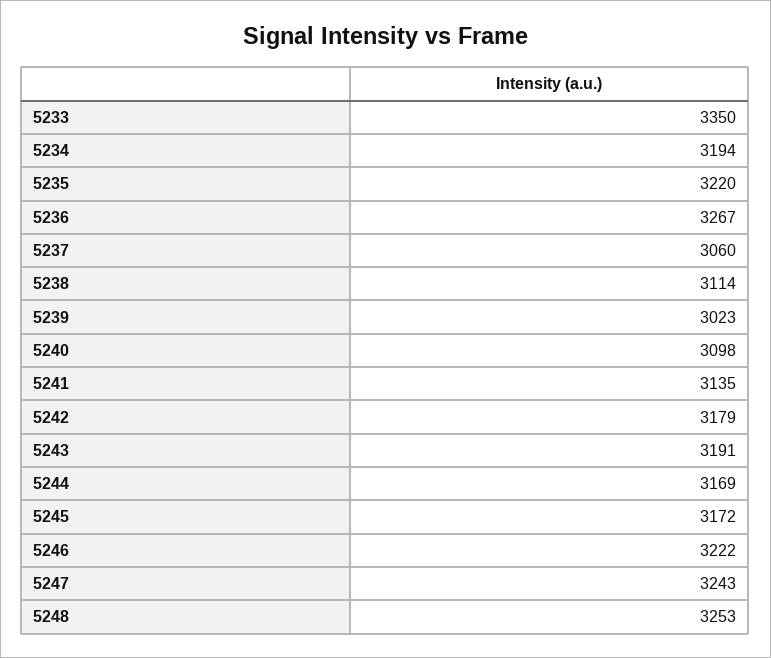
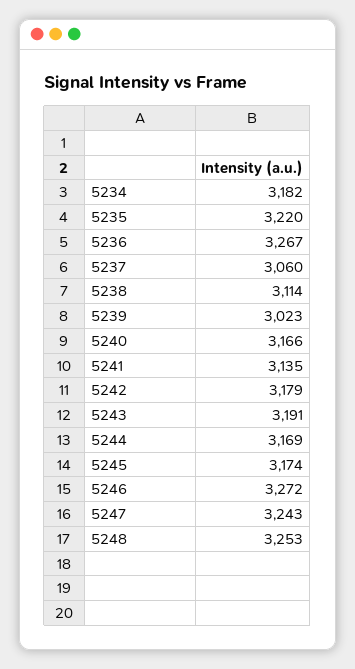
5233: 3350 -> none
5234: 3194 -> 3182
5240: 3098 -> 3166
5245: 3172 -> 3174
5246: 3222 -> 3272

